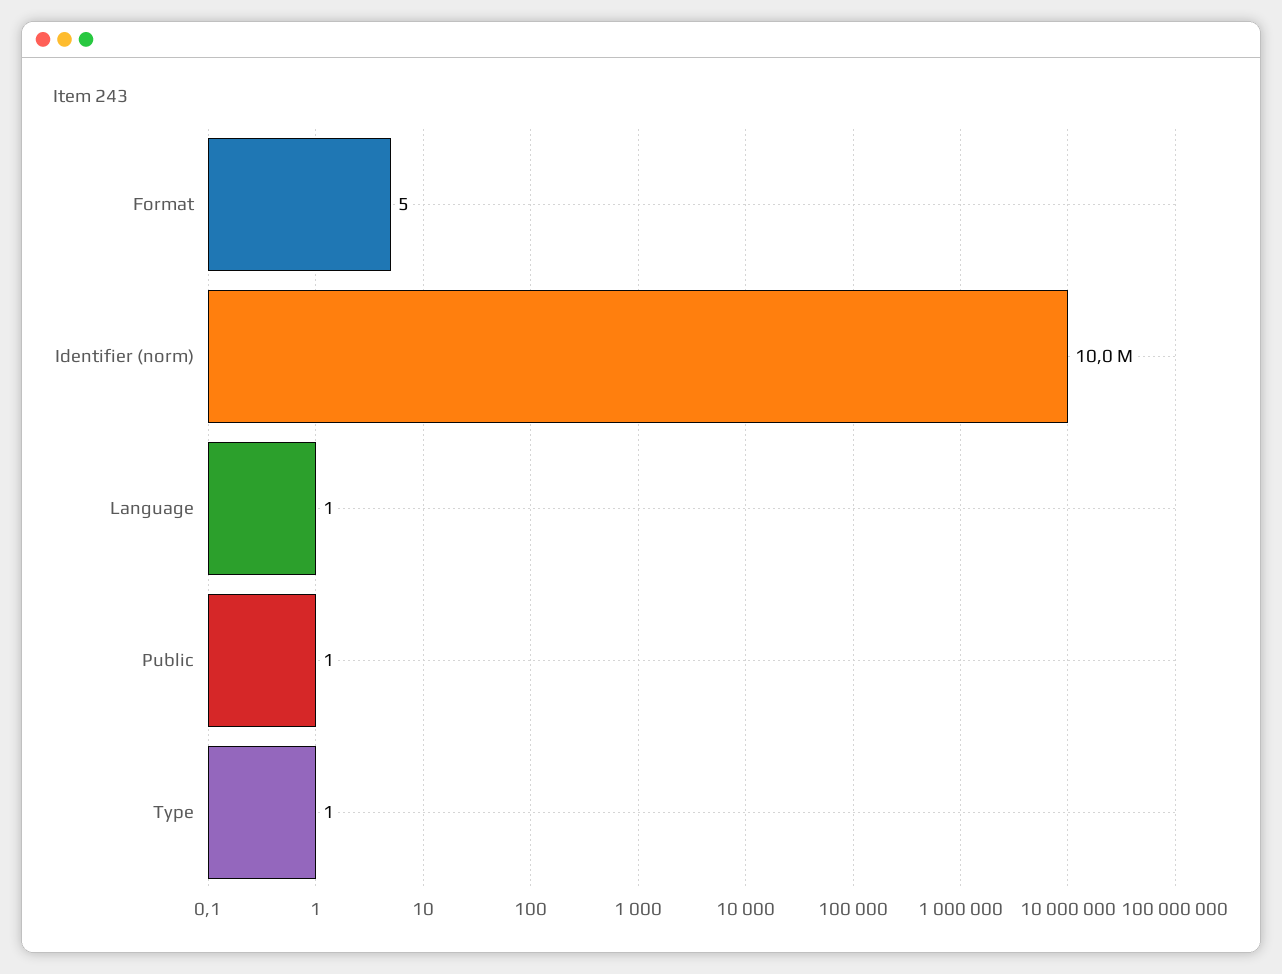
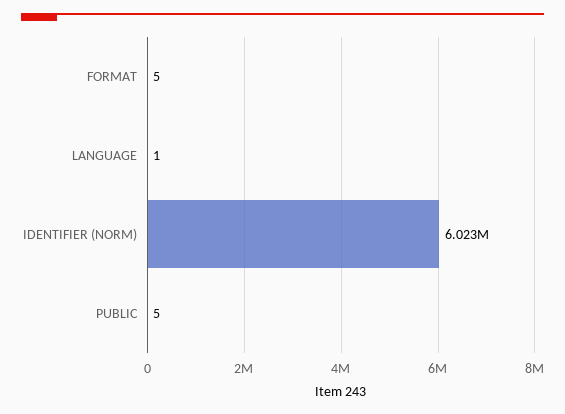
Identifier (norm): 10000000 -> 6023000
Public: 1 -> 5
Type: 1 -> none

